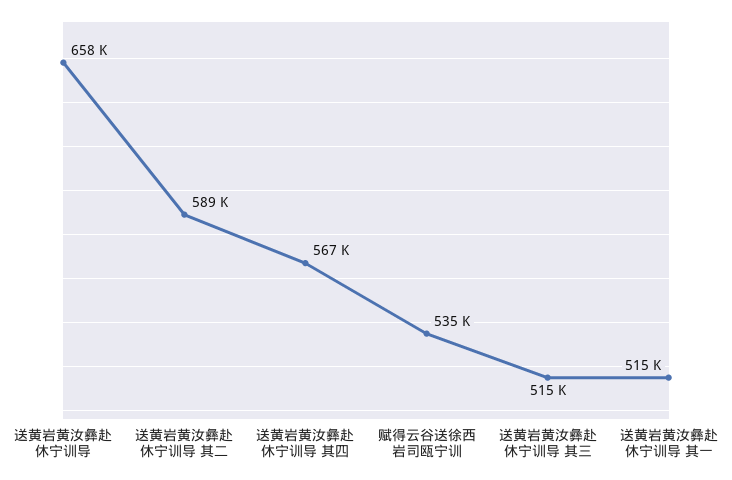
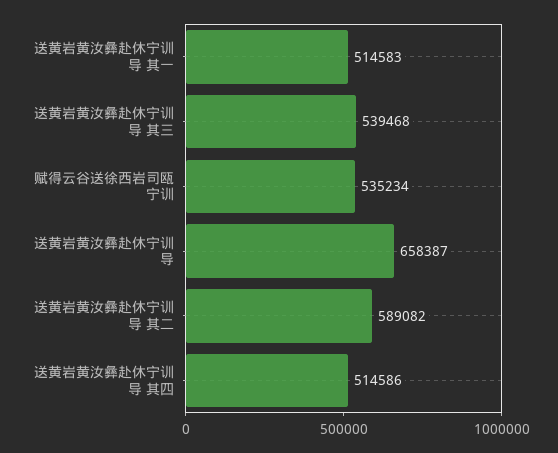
送黄岩黄汝彝赴休宁训导 其四: 567000 -> 514586
送黄岩黄汝彝赴休宁训导 其三: 515000 -> 539468

